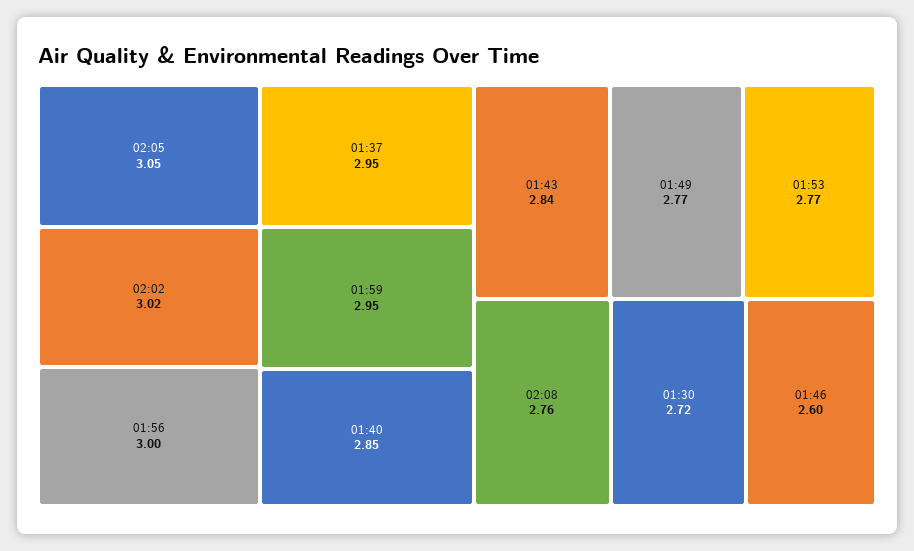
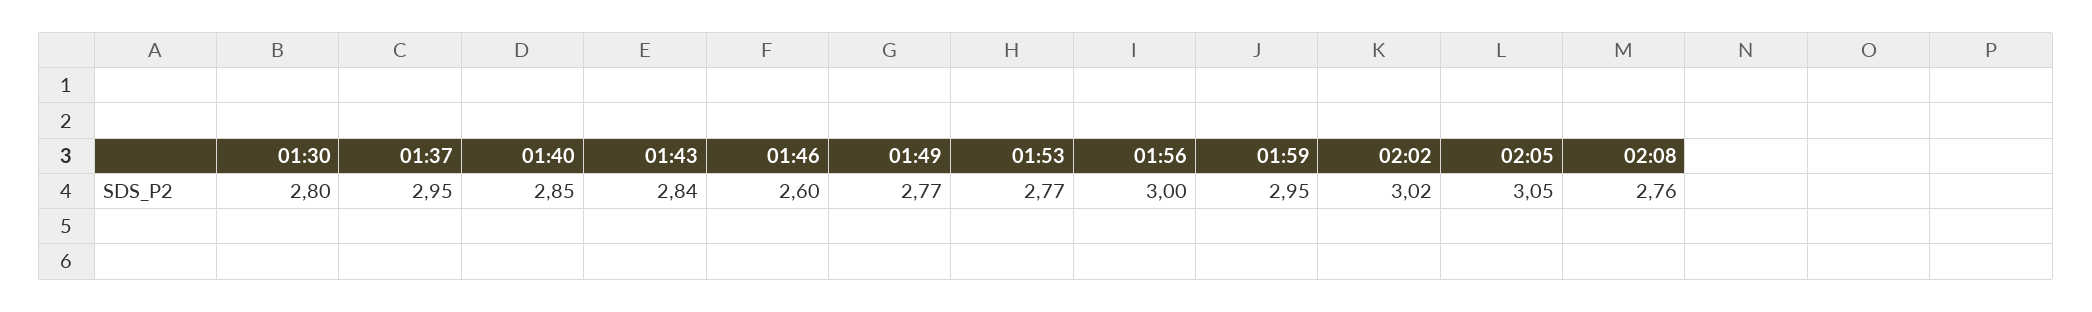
01:30: 2.72 -> 2.8

